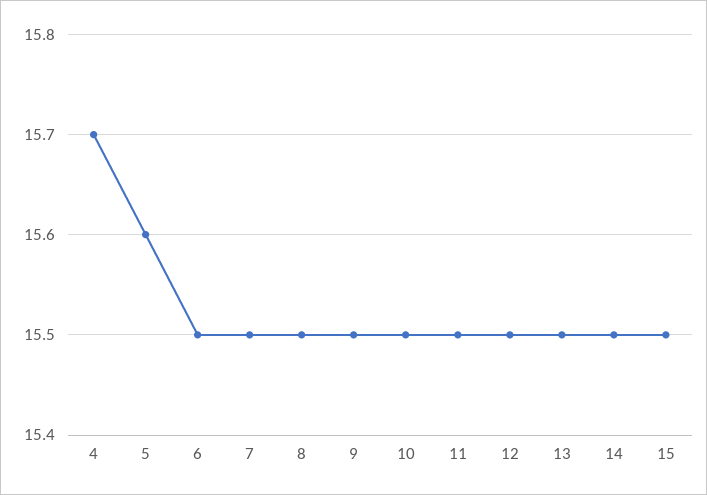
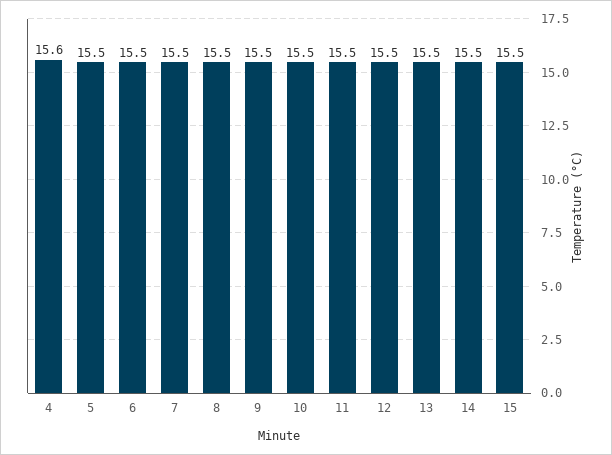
4: 15.7 -> 15.6
5: 15.6 -> 15.5

